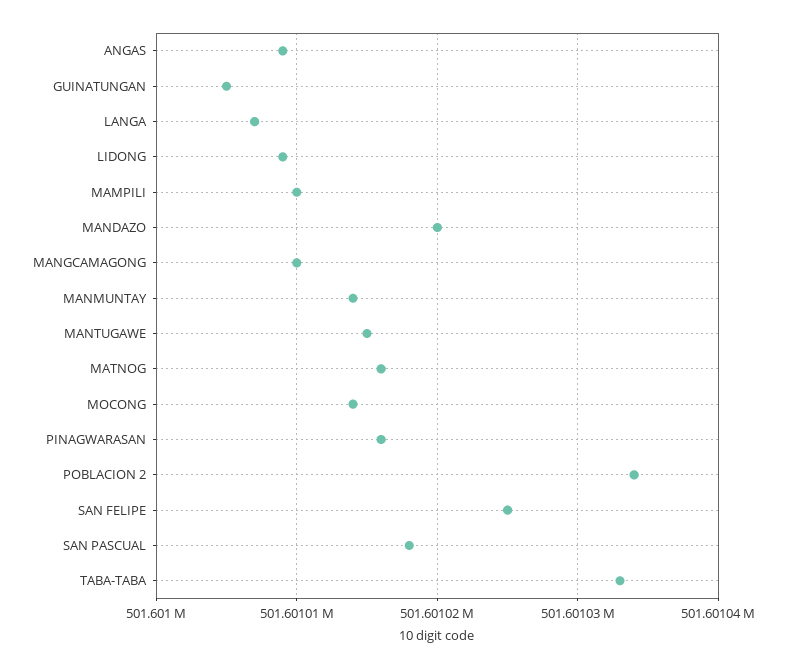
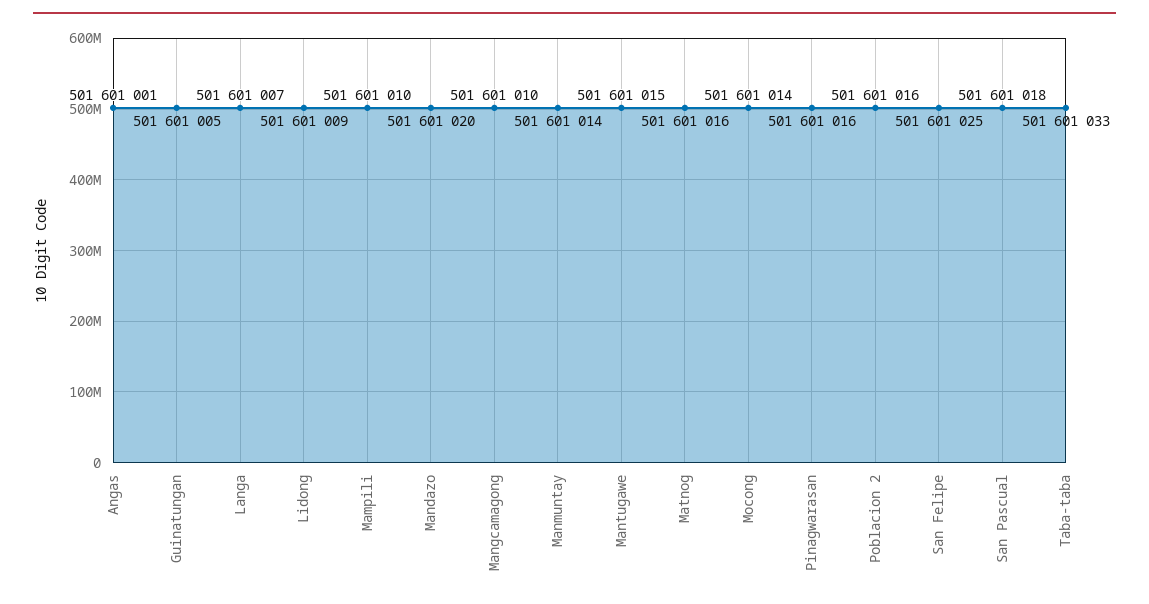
ANGAS: 501601009 -> 501601001
POBLACION 2: 501601034 -> 501601016

